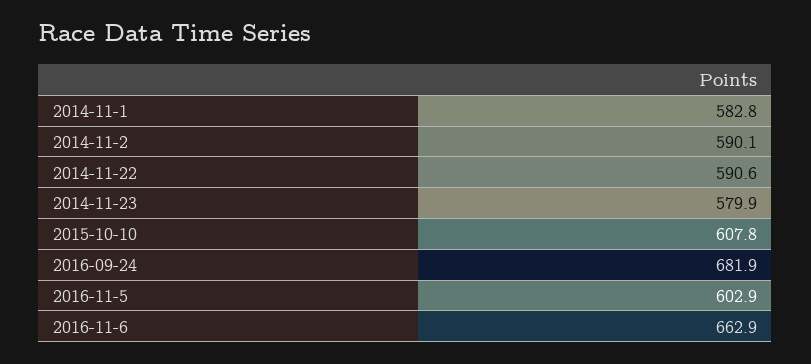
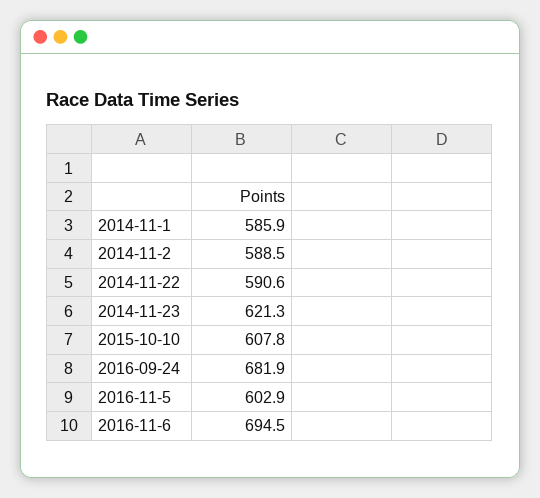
2014-11-1: 582.8 -> 585.9
2014-11-2: 590.1 -> 588.5
2014-11-23: 579.9 -> 621.3
2016-11-6: 662.9 -> 694.5

